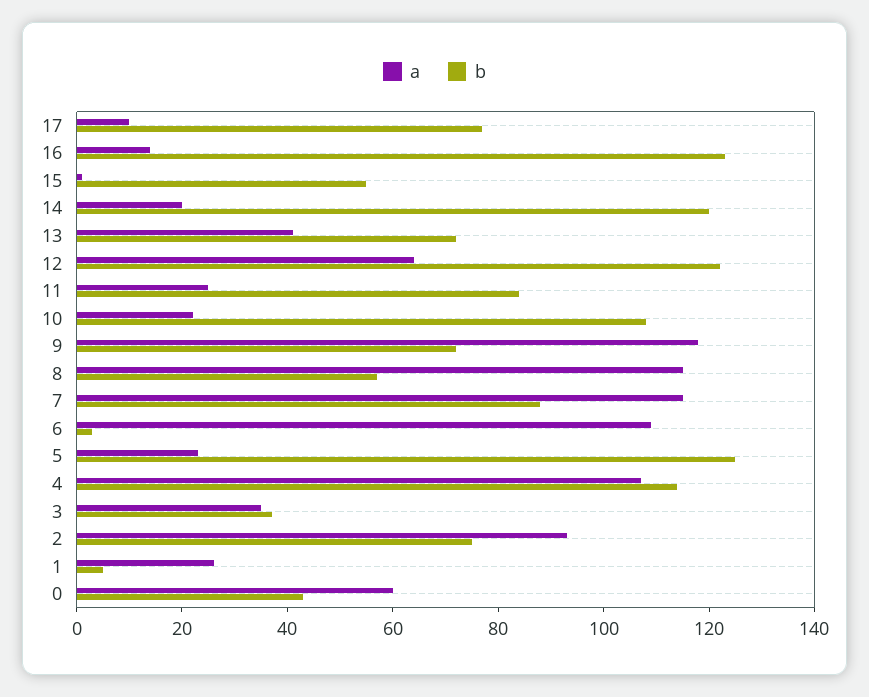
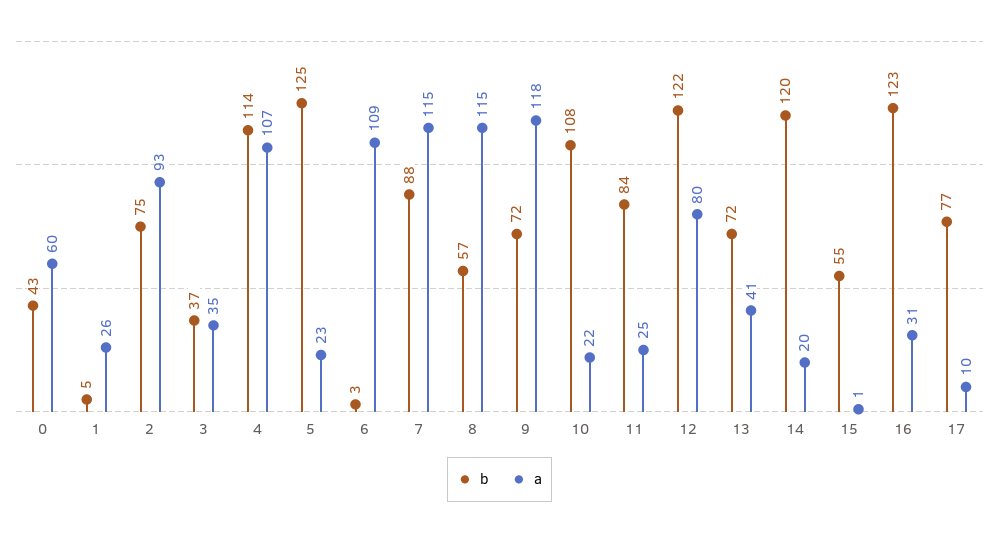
a, 16: 15 -> 31
a, 12: 65 -> 80

